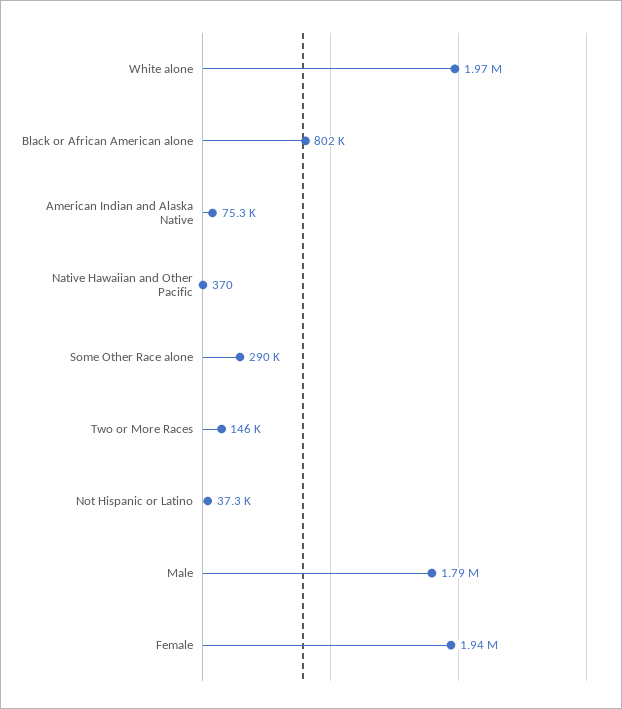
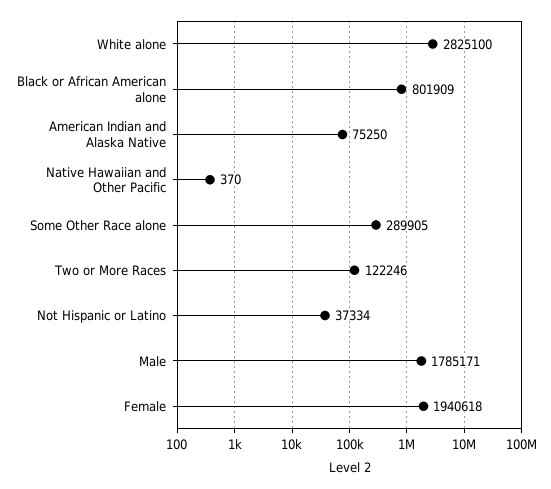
White alone: 1970000 -> 2825100
Two or More Races: 146000 -> 122246

